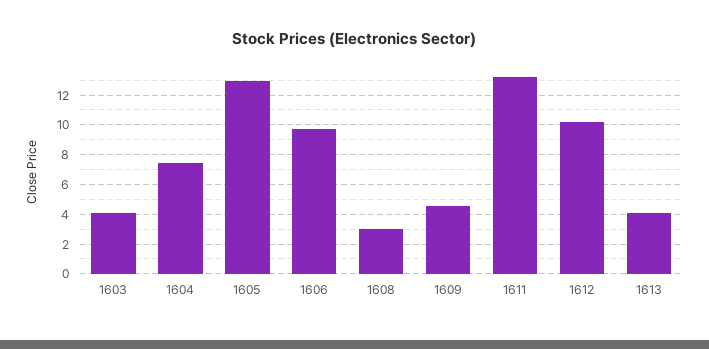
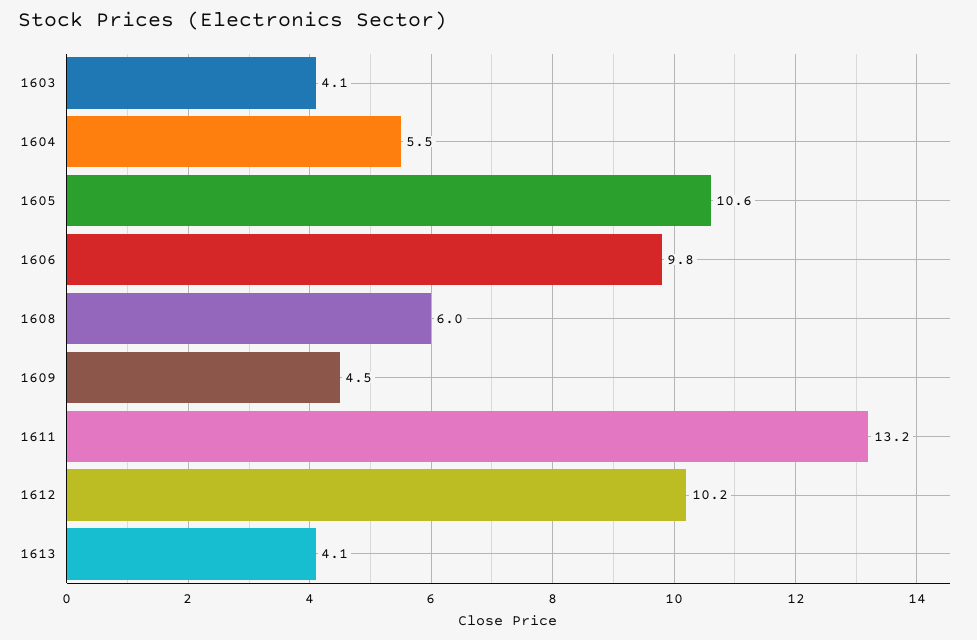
1604: 7.5 -> 5.5
1605: 13 -> 10.6
1608: 3 -> 6

